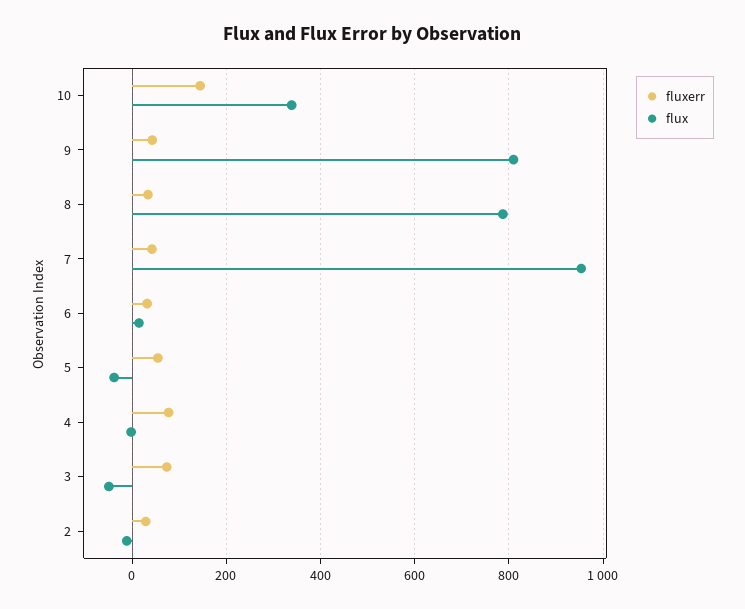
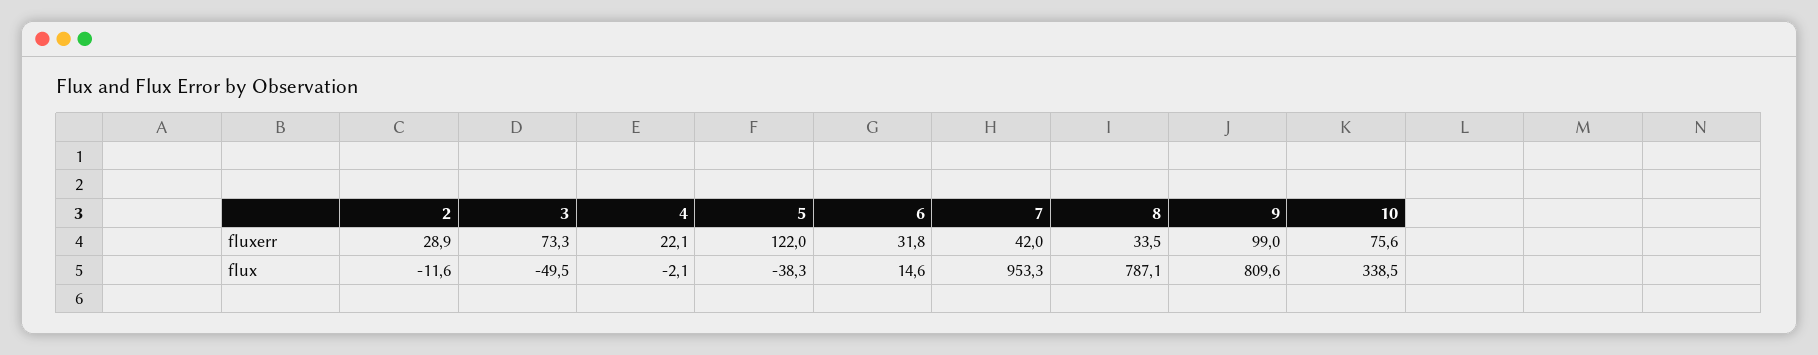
fluxerr, 10: 140 -> 75.6
fluxerr, 9: 40 -> 99
fluxerr, 5: 60 -> 122
fluxerr, 4: 80 -> 22.1

